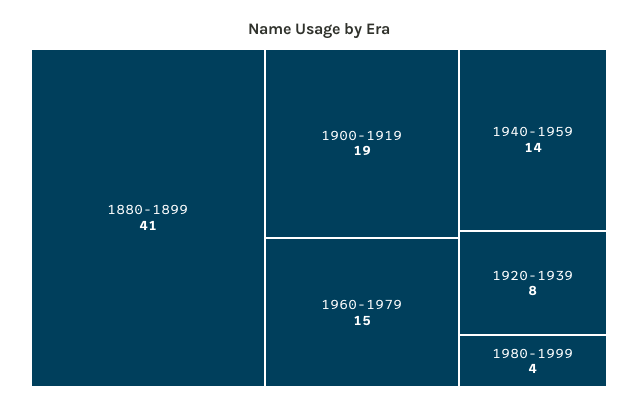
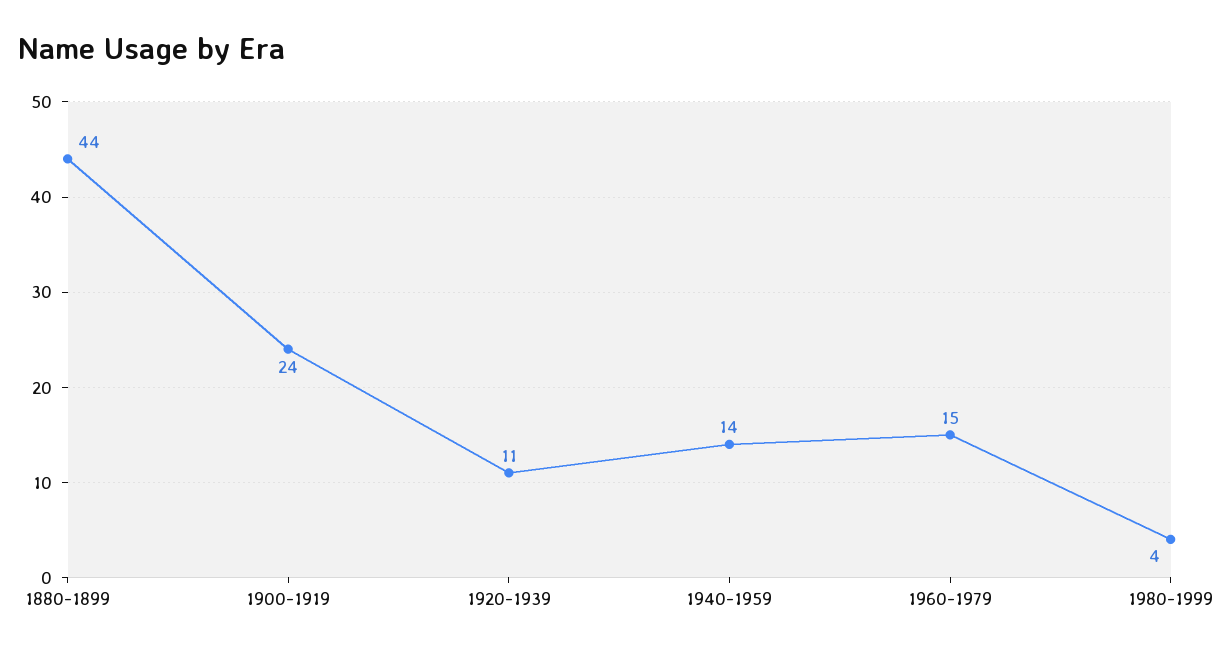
1880-1899: 41 -> 44
1900-1919: 19 -> 24
1920-1939: 8 -> 11

